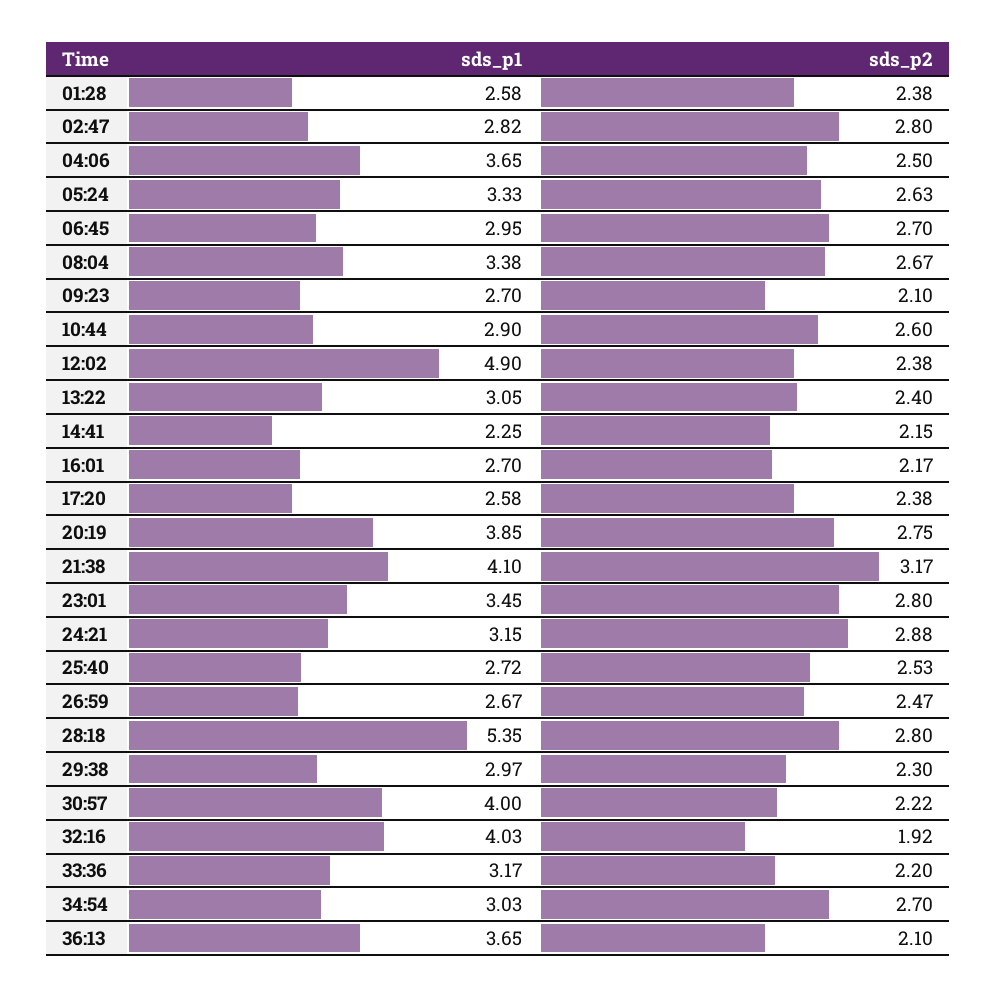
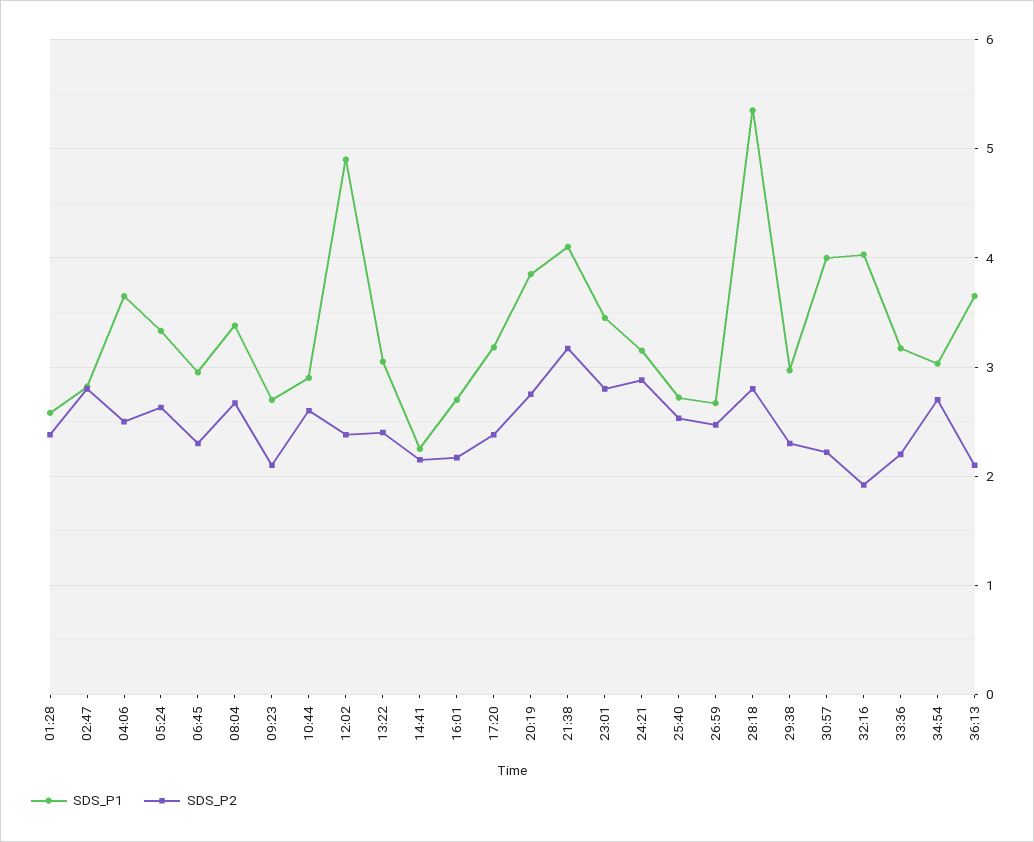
sds_p2, 06:45: 2.7 -> 2.3
sds_p1, 17:20: 2.58 -> 3.2

